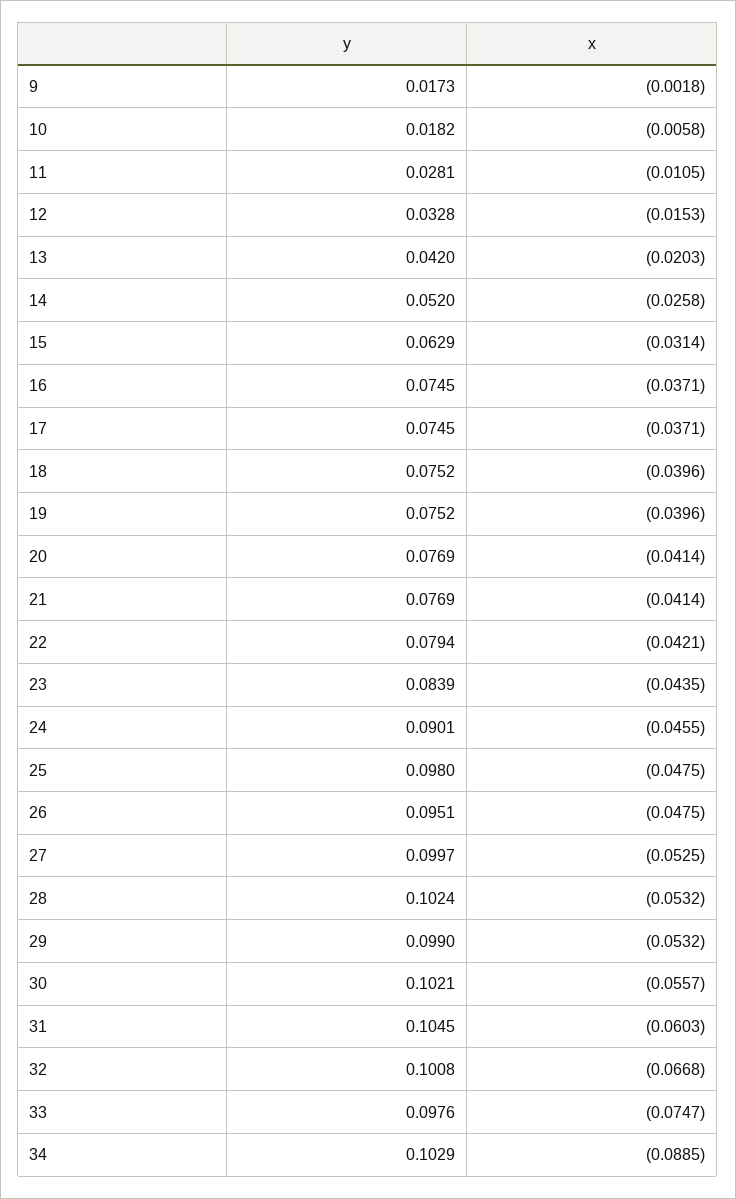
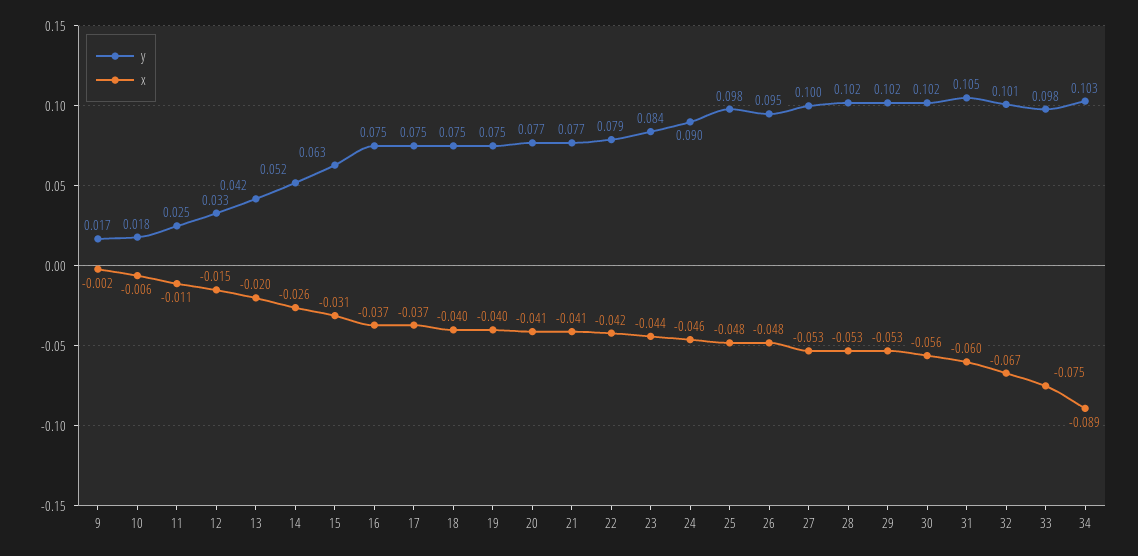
y, 11: 0.0281 -> 0.025
y, 29: 0.099 -> 0.102

